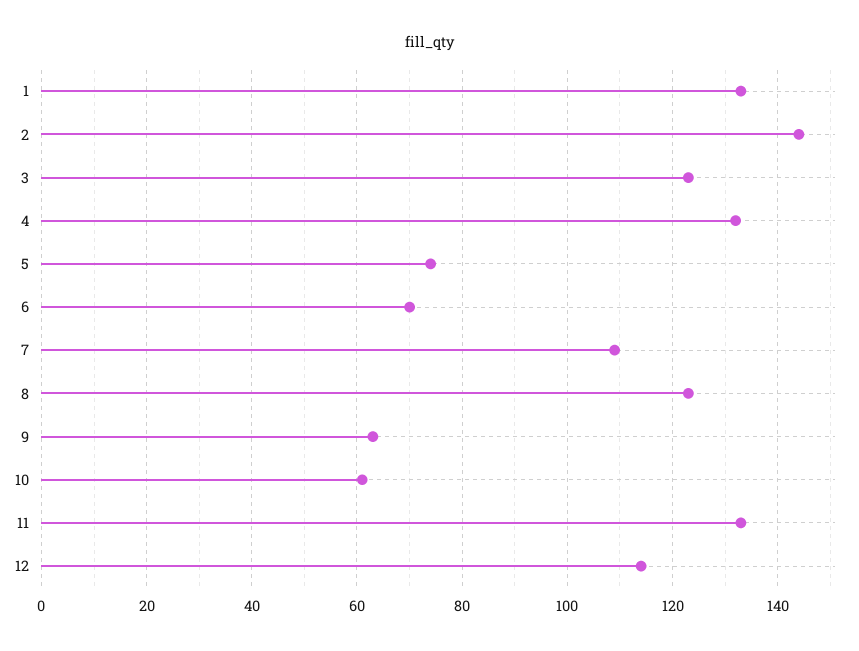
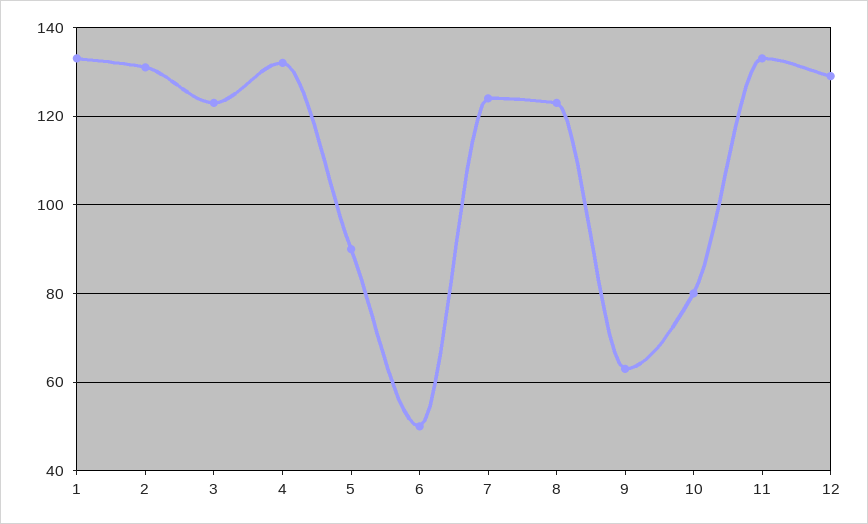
2: 145 -> 130
5: 75 -> 90
6: 70 -> 50
7: 110 -> 125
10: 60 -> 80
12: 115 -> 130

